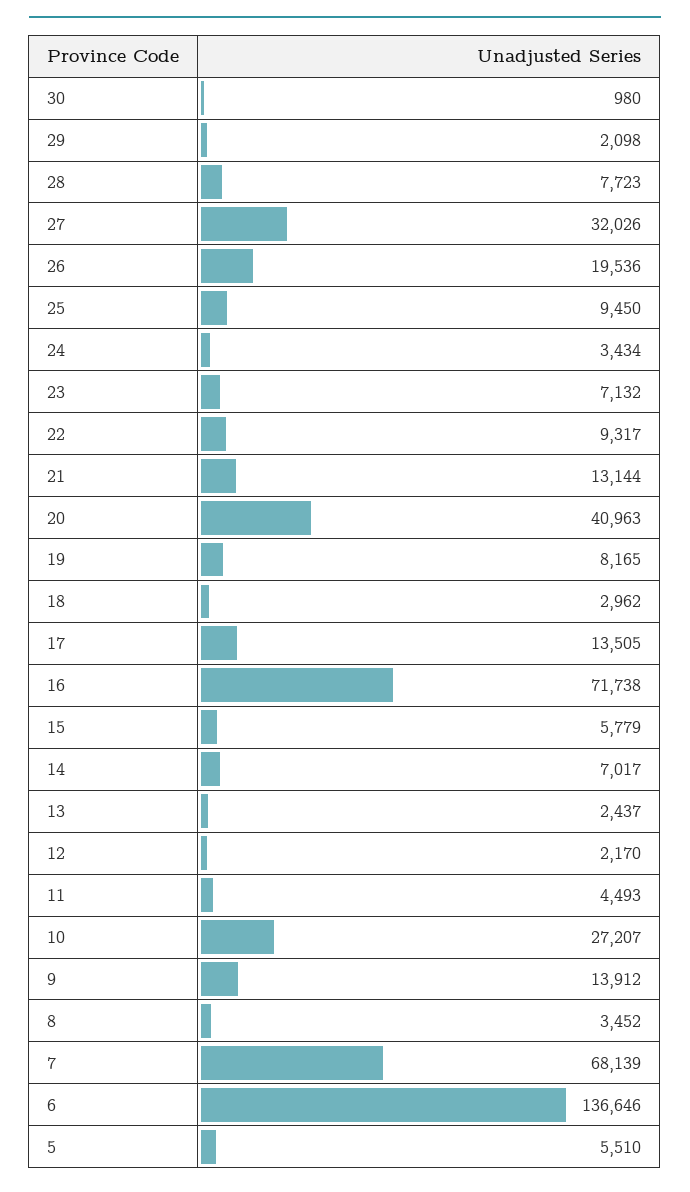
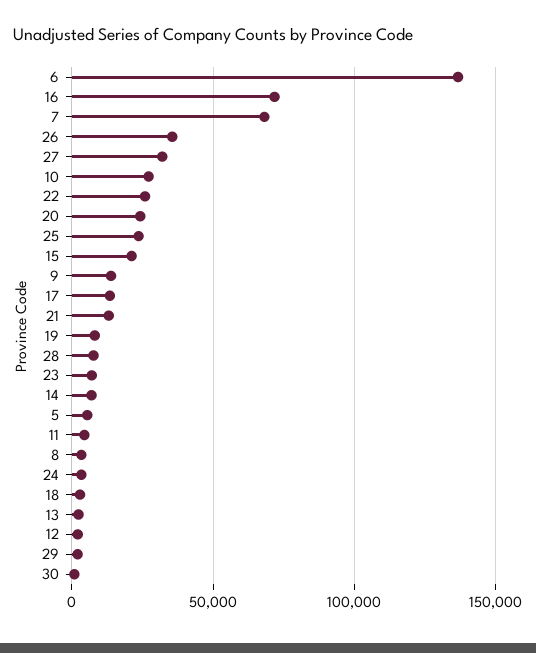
26: 19536 -> 35000
25: 9450 -> 25000
22: 9317 -> 25000
20: 40963 -> 25000
15: 5779 -> 20000

